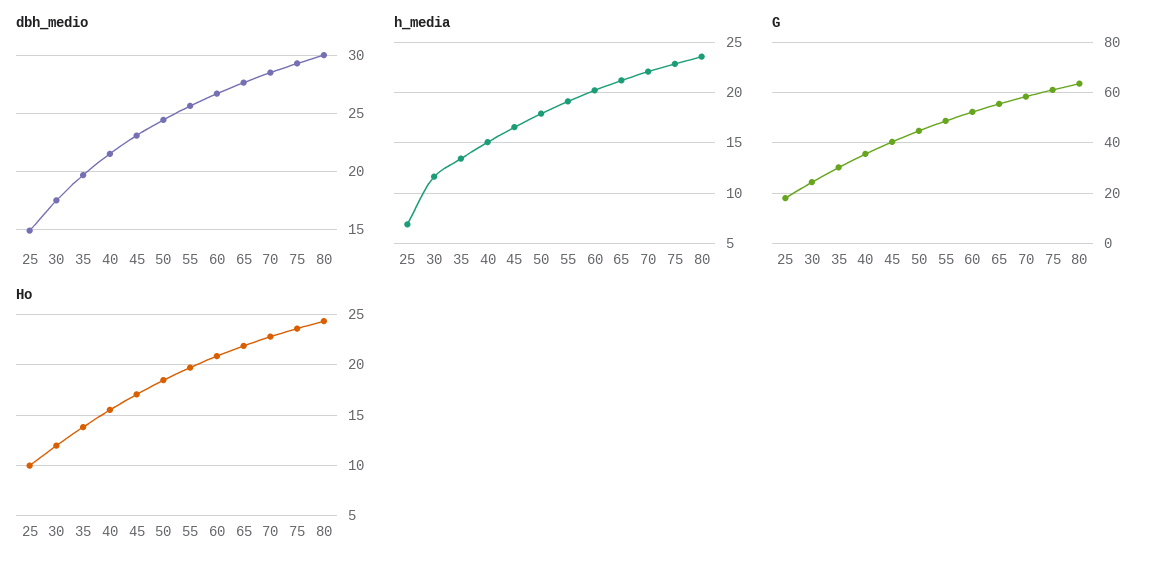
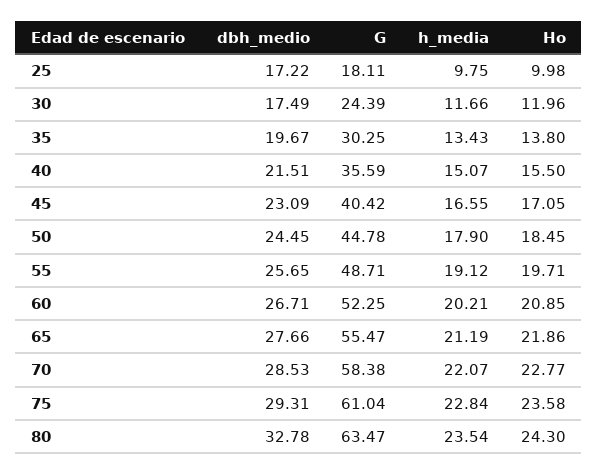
dbh_medio, 25: 15 -> 17.22
dbh_medio, 80: 30 -> 32.78
h_media, 25: 7 -> 9.75

